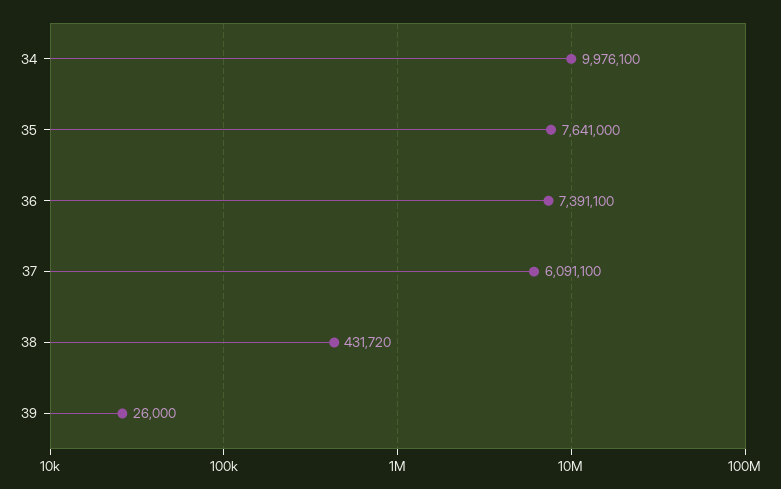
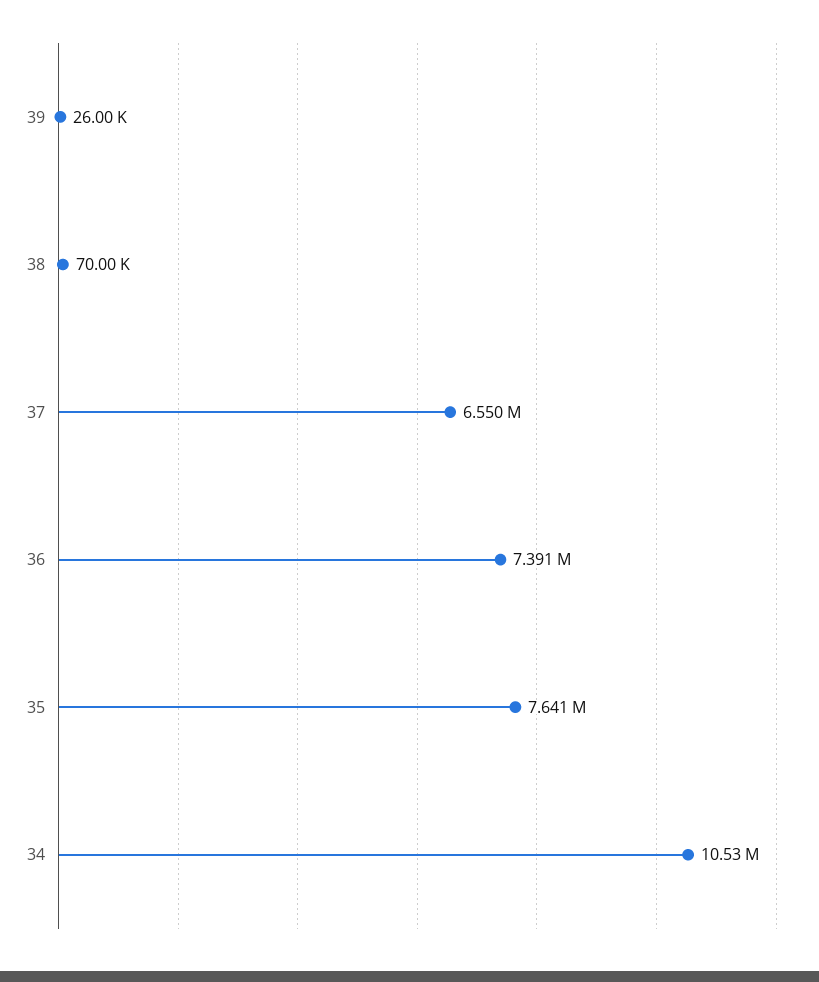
34: 9976100 -> 10530000
37: 6091100 -> 6550000
38: 431720 -> 70000

